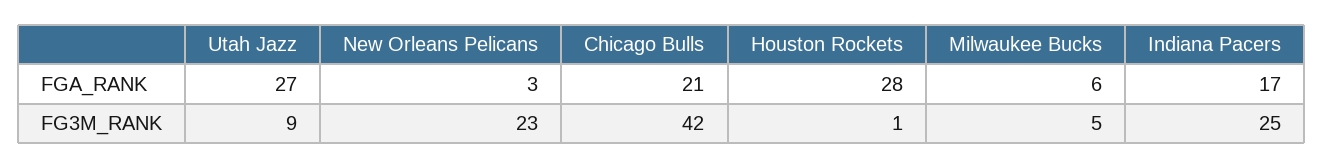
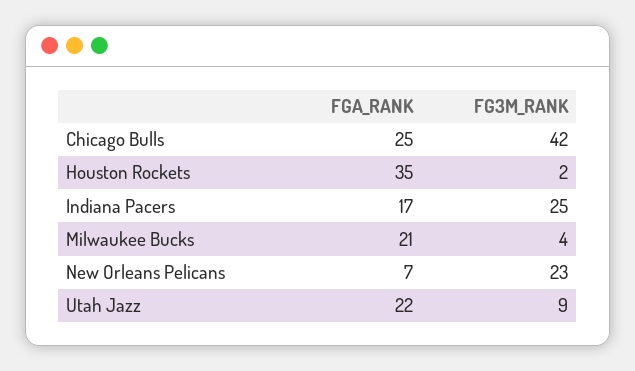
Utah Jazz, FGA_RANK: 27 -> 22
New Orleans Pelicans, FGA_RANK: 3 -> 7
Chicago Bulls, FGA_RANK: 21 -> 25
Houston Rockets, FGA_RANK: 28 -> 35
Milwaukee Bucks, FGA_RANK: 6 -> 21
Houston Rockets, FG3M_RANK: 1 -> 2
Milwaukee Bucks, FG3M_RANK: 5 -> 4

